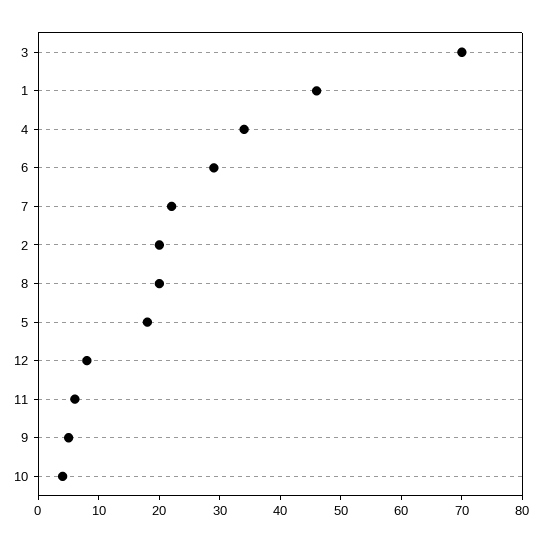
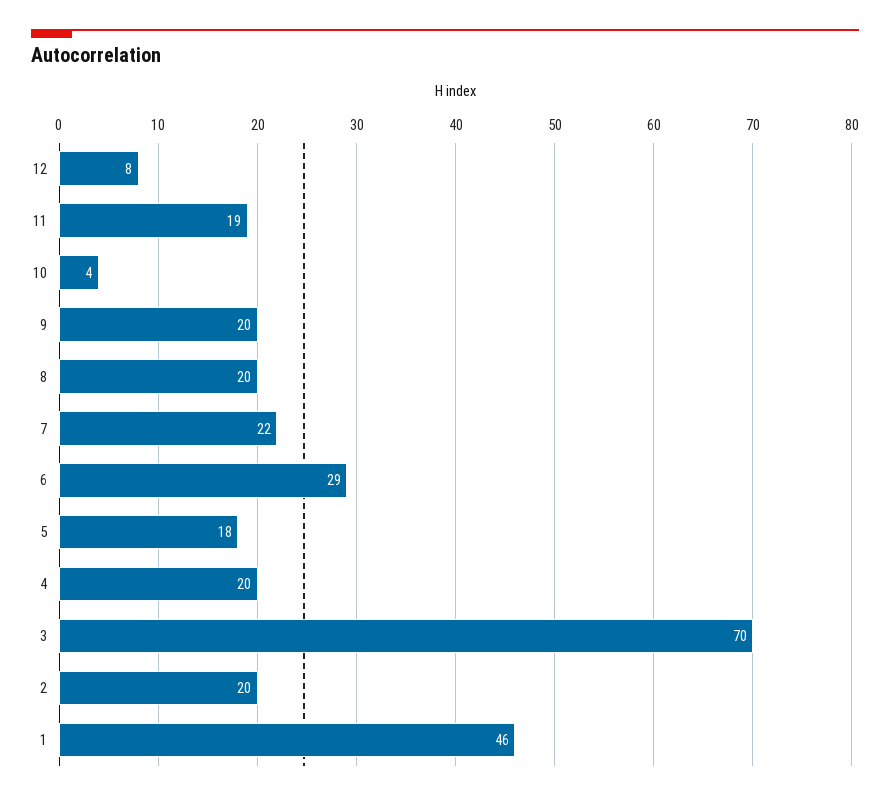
4: 35 -> 20
11: 5 -> 19
9: 5 -> 20

